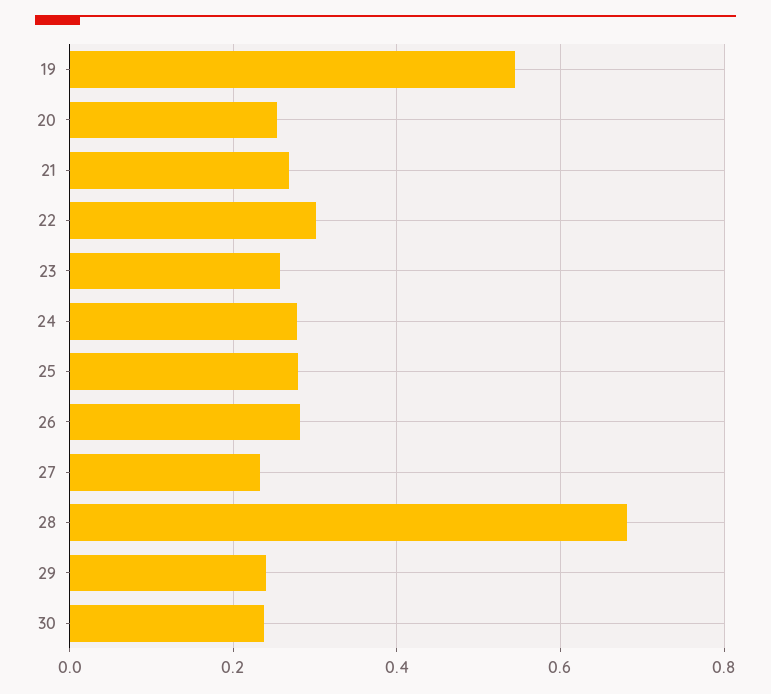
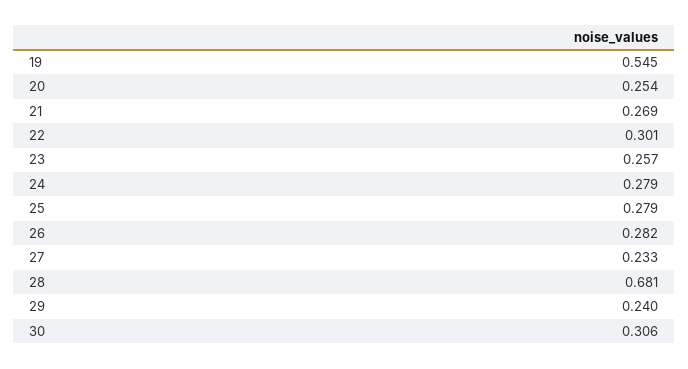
30: 0.24 -> 0.306

